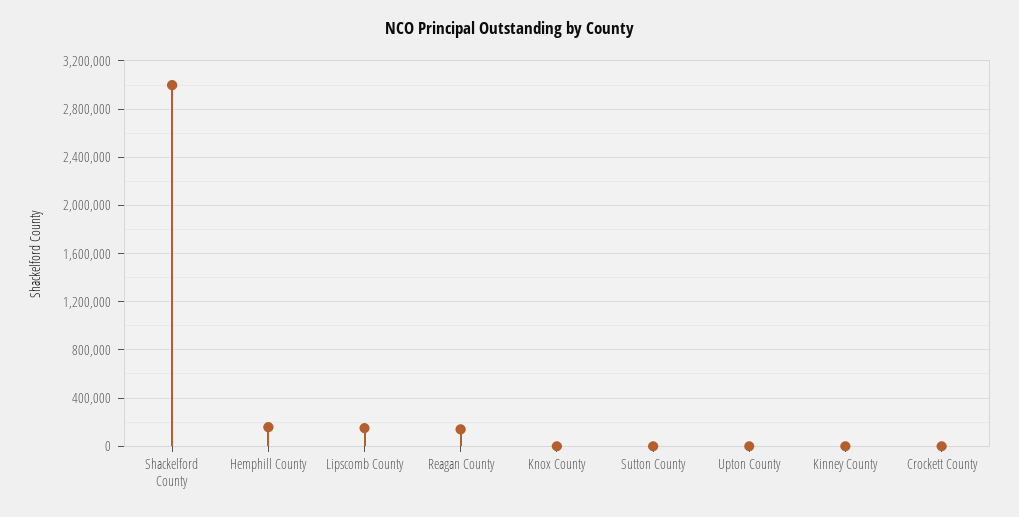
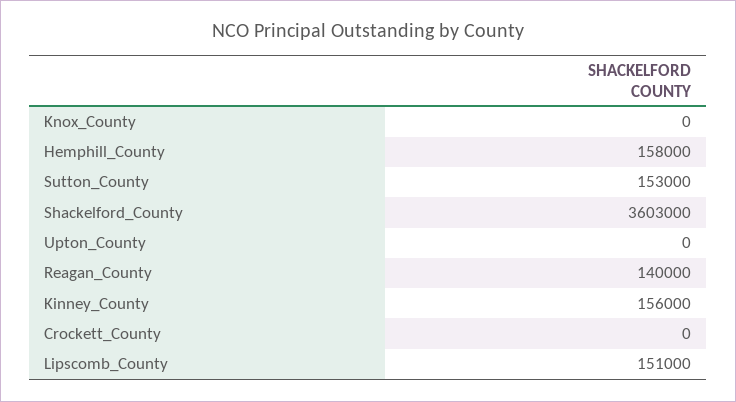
Shackelford County: 3000000 -> 3603000
Sutton County: 0 -> 153000
Kinney County: 0 -> 156000

